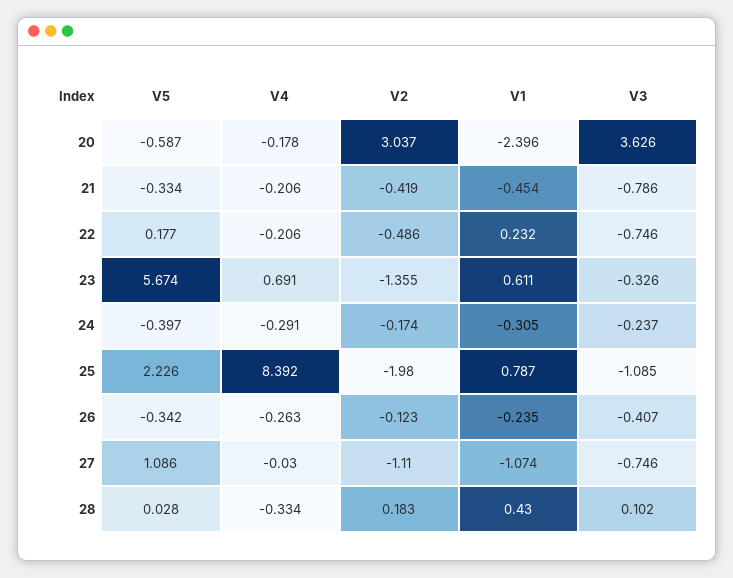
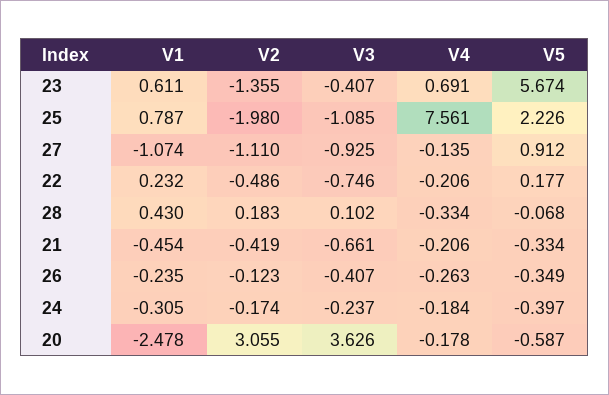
V2, 20: 3.037 -> 3.055
V1, 20: -2.396 -> -2.478
V3, 21: -0.786 -> -0.661
V3, 23: -0.326 -> -0.407
V4, 24: -0.291 -> -0.184
V4, 25: 8.392 -> 7.561
V5, 26: -0.342 -> -0.349
V5, 27: 1.086 -> 0.912
V4, 27: -0.03 -> -0.135
V3, 27: -0.746 -> -0.925
V5, 28: 0.028 -> -0.068

